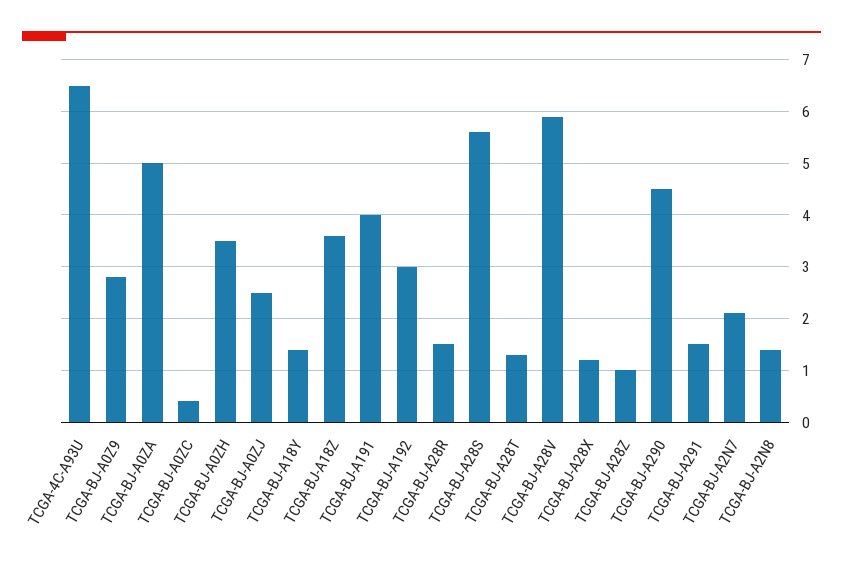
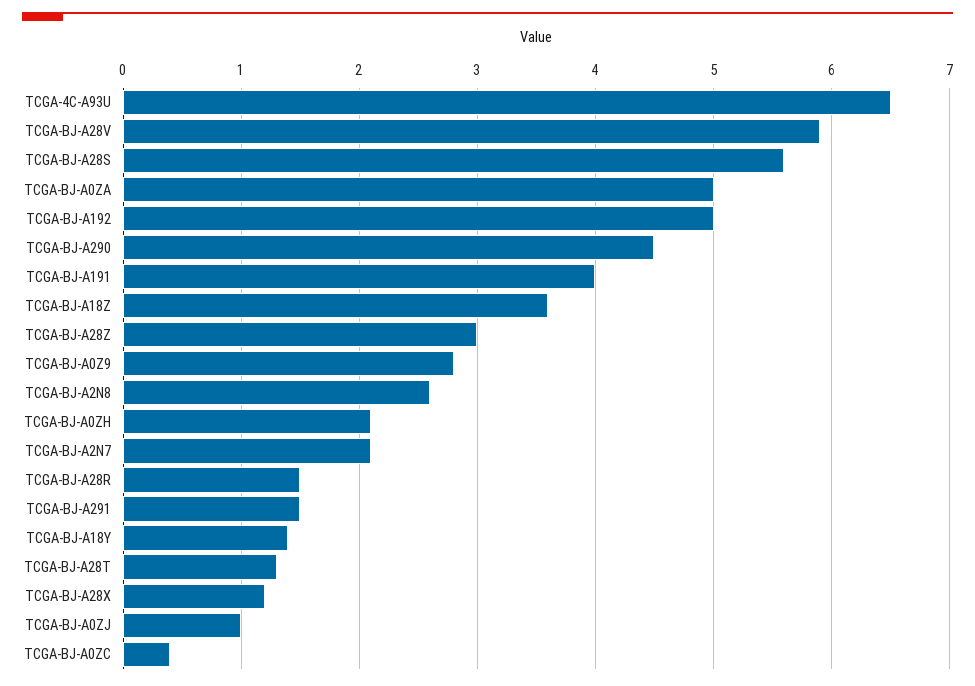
TCGA-BJ-A0ZH: 3.5 -> 2.1
TCGA-BJ-A0ZJ: 2.5 -> 1
TCGA-BJ-A192: 3 -> 5
TCGA-BJ-A28Z: 1 -> 3
TCGA-BJ-A2N8: 1.5 -> 2.6

